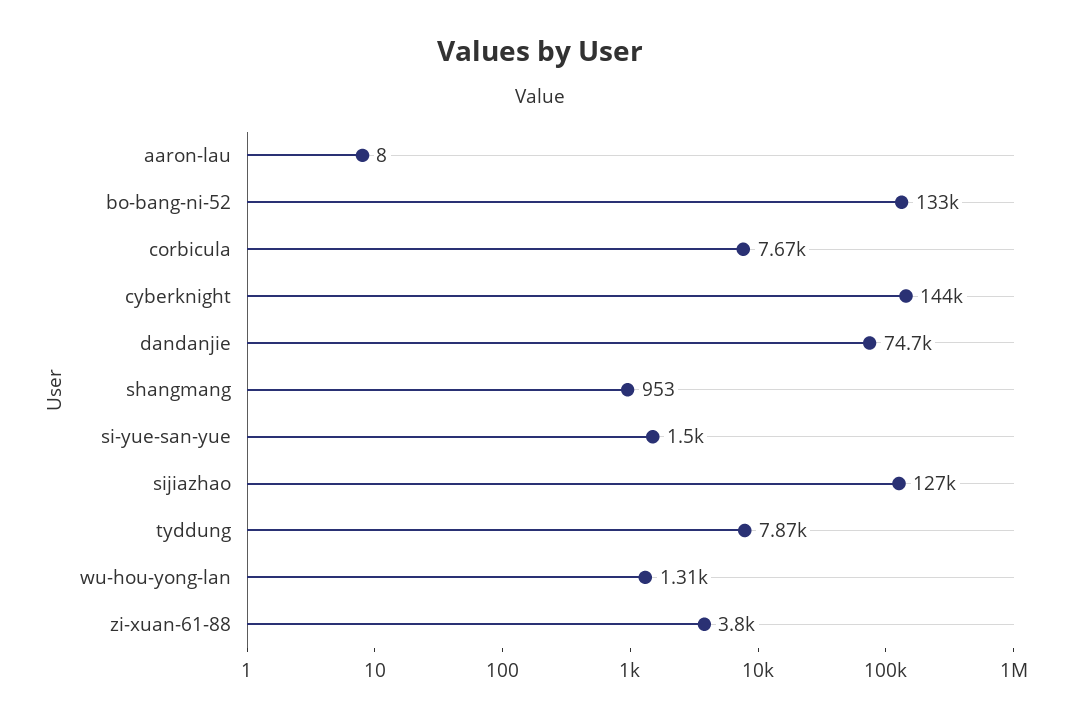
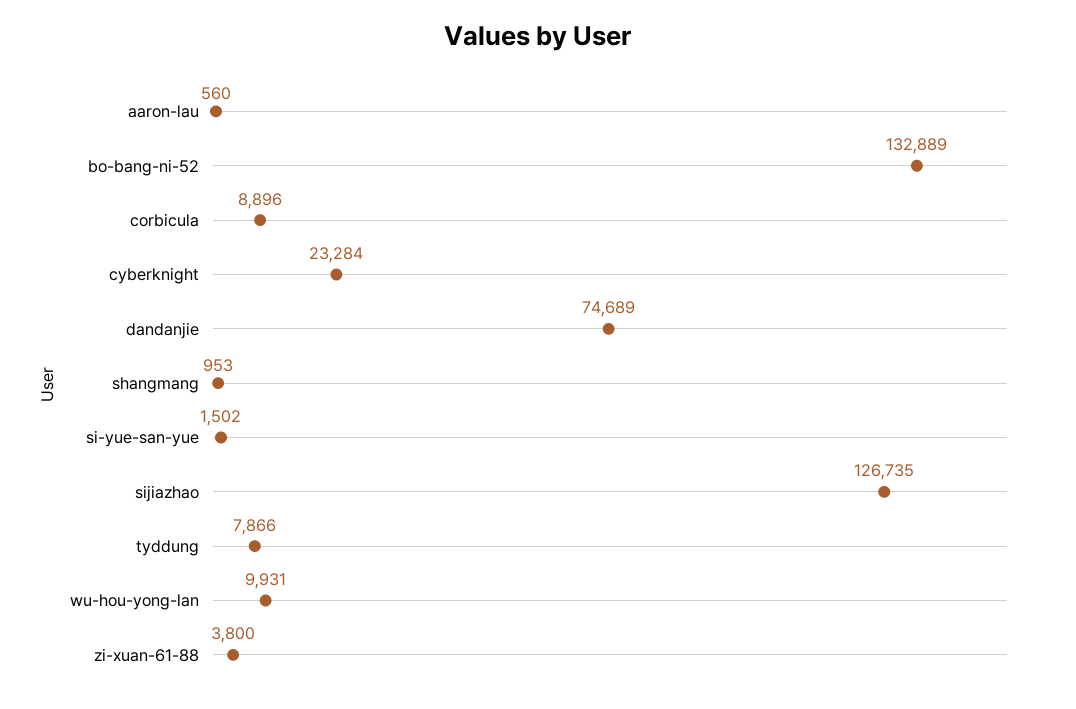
aaron-lau: 8 -> 560
corbicula: 7670 -> 8896
cyberknight: 144000 -> 23284
wu-hou-yong-lan: 1310 -> 9931

